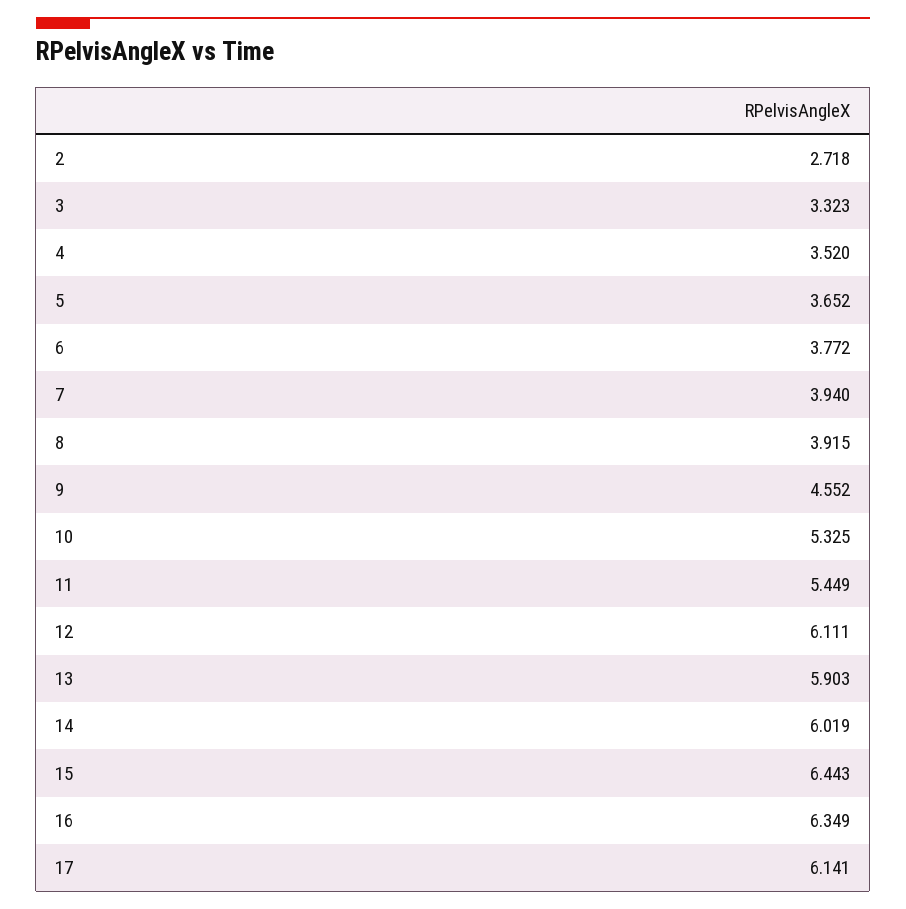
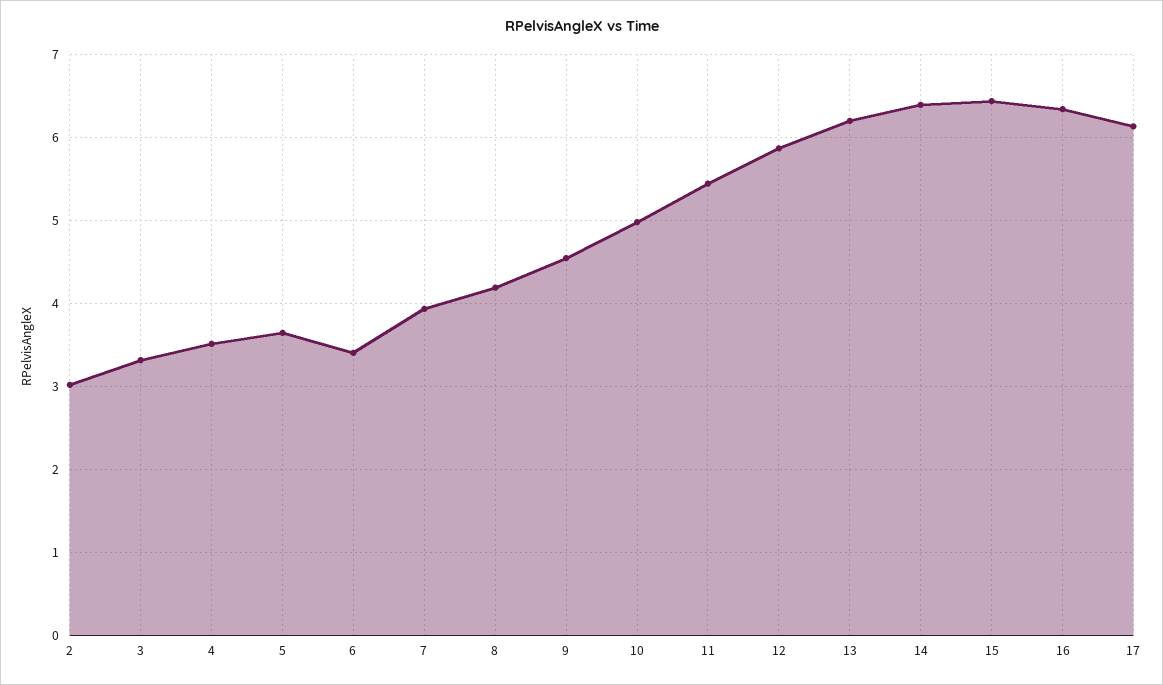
2: 2.718 -> 3
6: 3.772 -> 3.4
8: 3.915 -> 4.2
10: 5.325 -> 5
12: 6.111 -> 5.9
13: 5.903 -> 6.2
14: 6.019 -> 6.4

